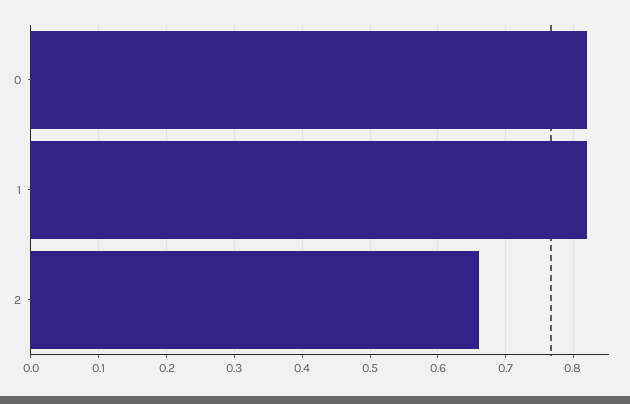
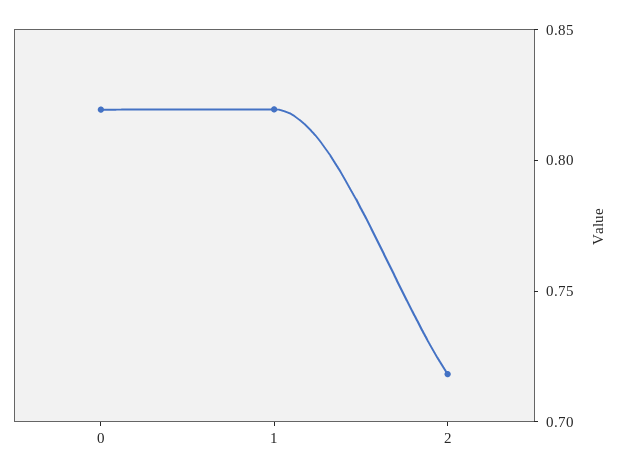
2: 0.66 -> 0.72

